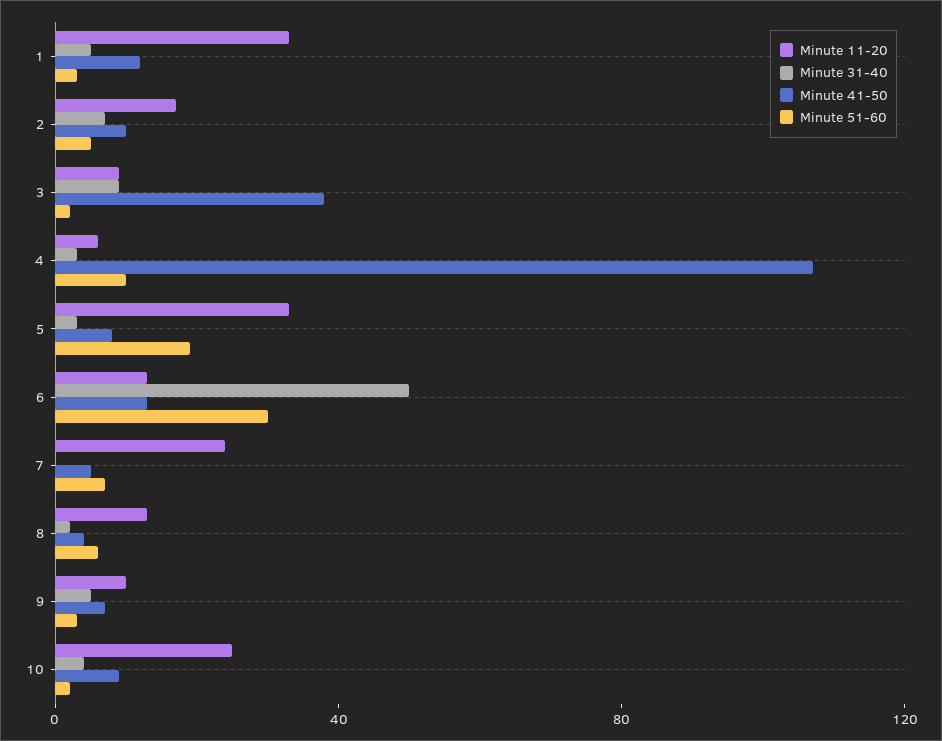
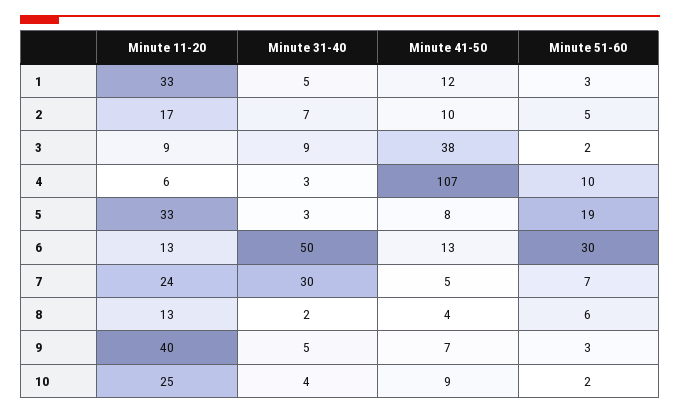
Minute 31-40, 7: 0 -> 30
Minute 11-20, 9: 10 -> 40

